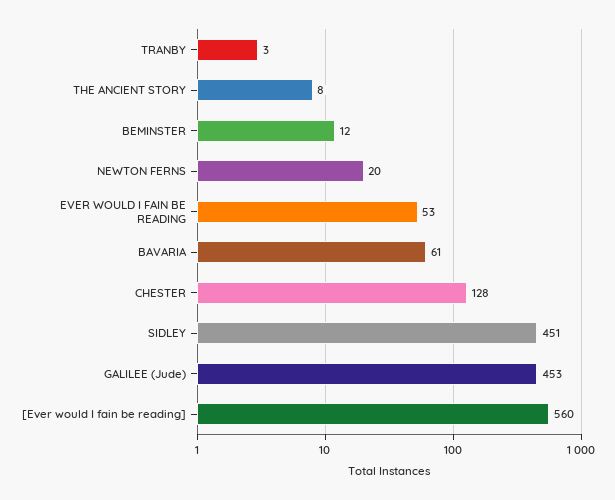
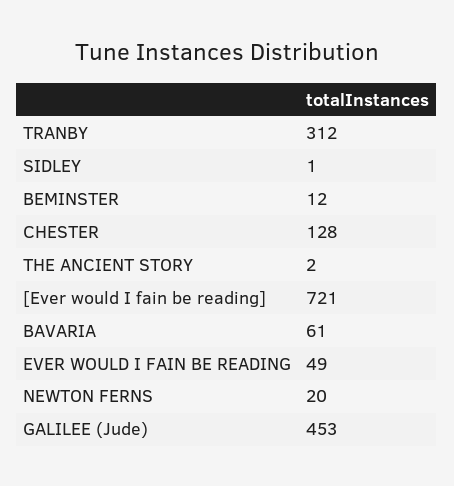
TRANBY: 3 -> 312
THE ANCIENT STORY: 8 -> 2
EVER WOULD I FAIN BE READING: 53 -> 49
SIDLEY: 451 -> 1
[Ever would I fain be reading]: 560 -> 721

